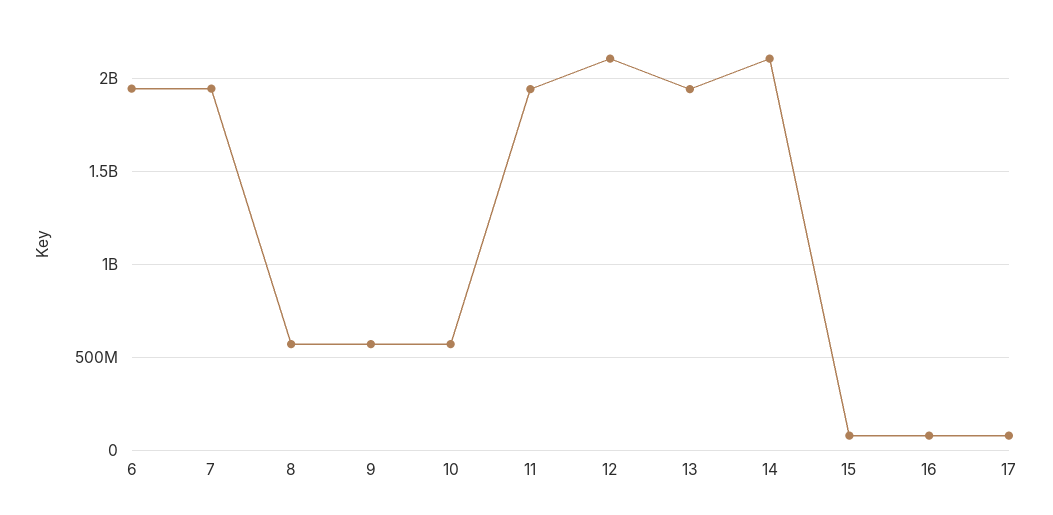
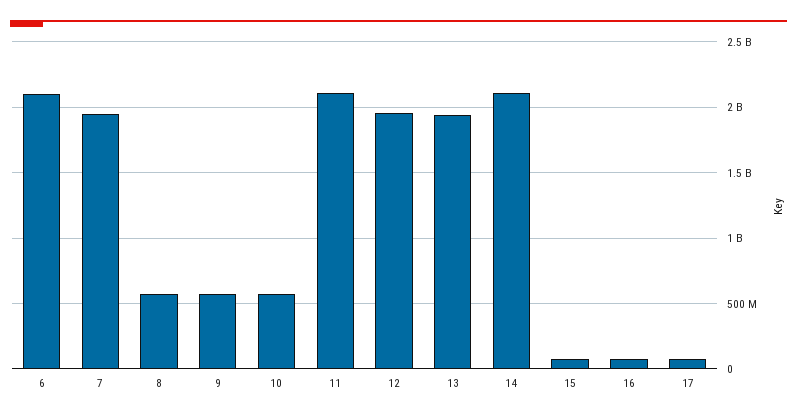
6: 1950000000 -> 2100000000
11: 1950000000 -> 2100000000
12: 2100000000 -> 1950000000

